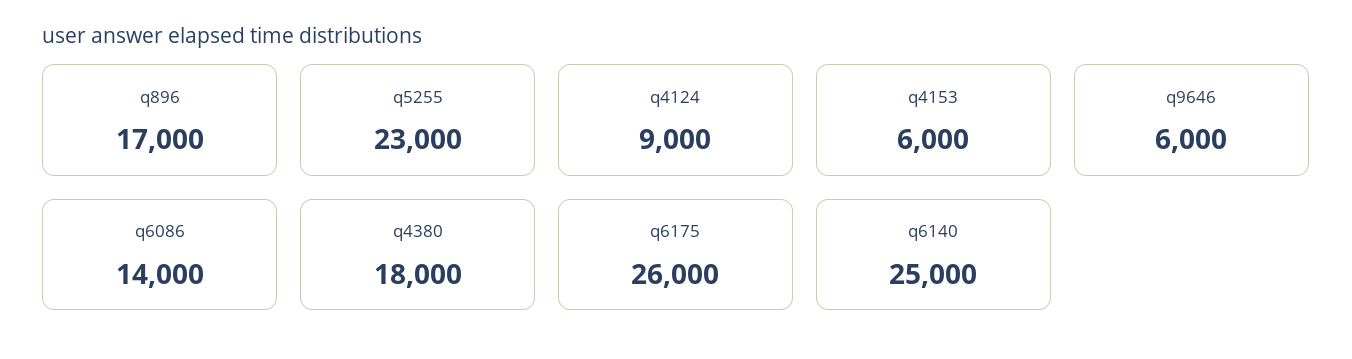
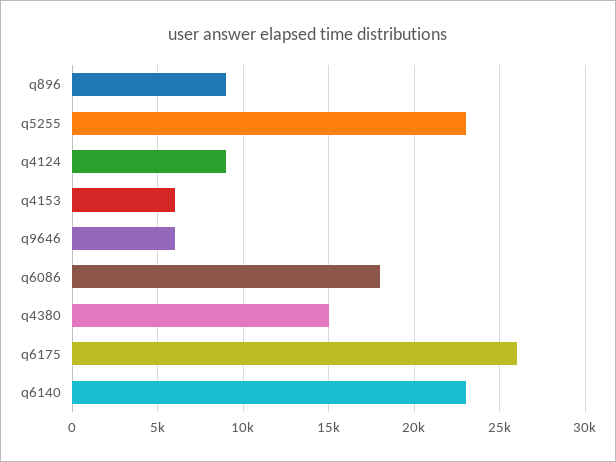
q896: 17000 -> 9000
q6086: 14000 -> 18000
q4380: 18000 -> 15000
q6140: 25000 -> 23000

